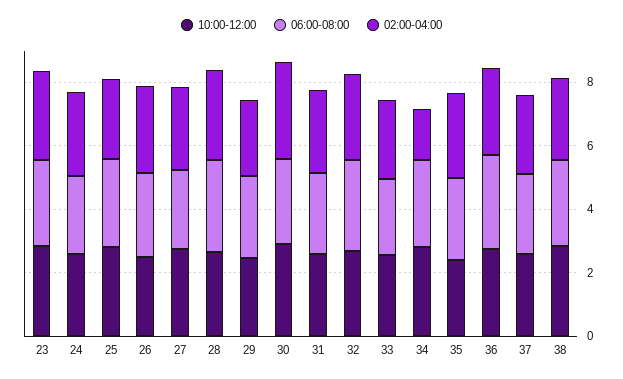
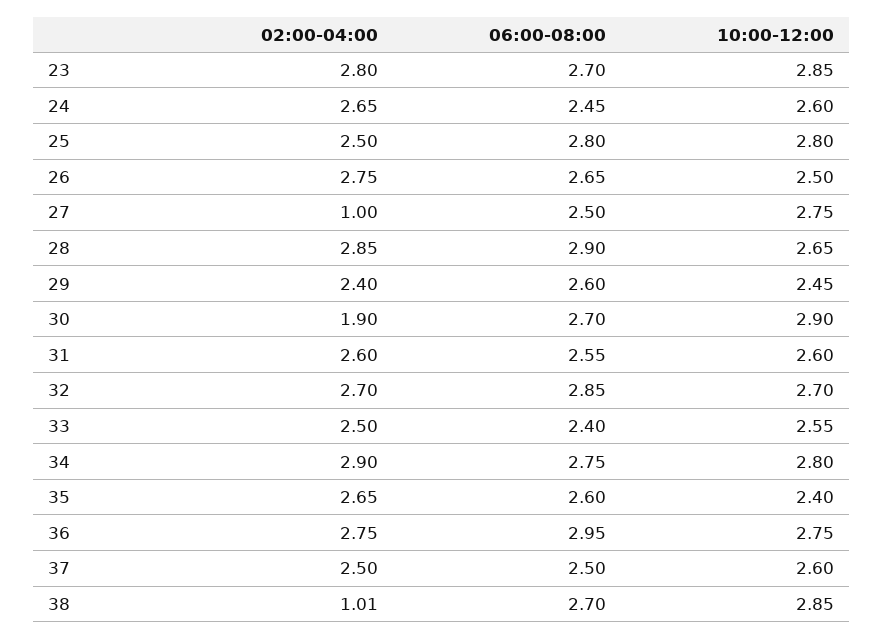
02:00-04:00, 27: 2.5 -> 1
02:00-04:00, 30: 3 -> 1.9
02:00-04:00, 34: 1.5 -> 2.9
02:00-04:00, 38: 2.5 -> 1.01

